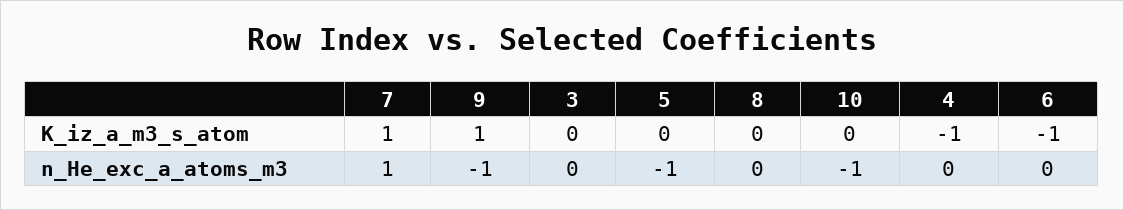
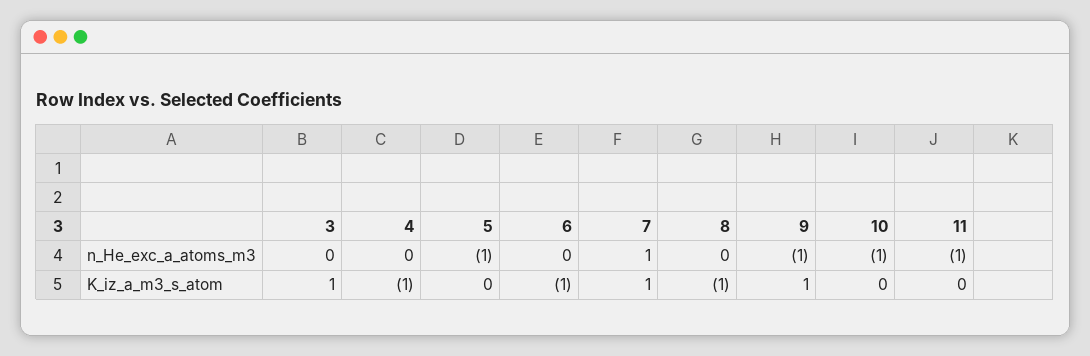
3, K_iz_a_m3_s_atom: 0 -> 1
8, K_iz_a_m3_s_atom: 0 -> -1
11, n_He_exc_a_atoms_m3: none -> -1
11, K_iz_a_m3_s_atom: none -> 0

